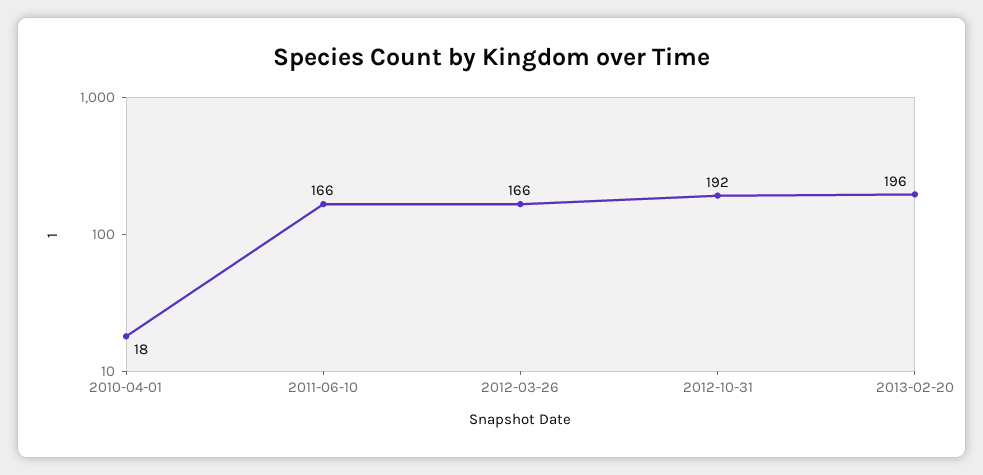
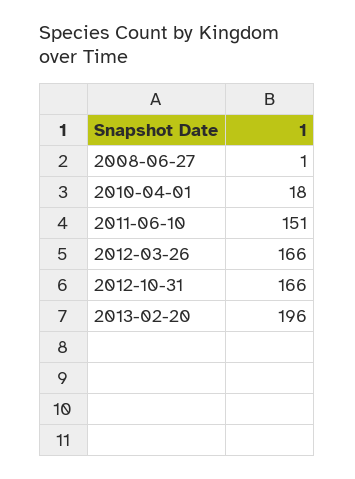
2011-06-10: 166 -> 151
2012-10-31: 192 -> 166
2008-06-27: none -> 1

